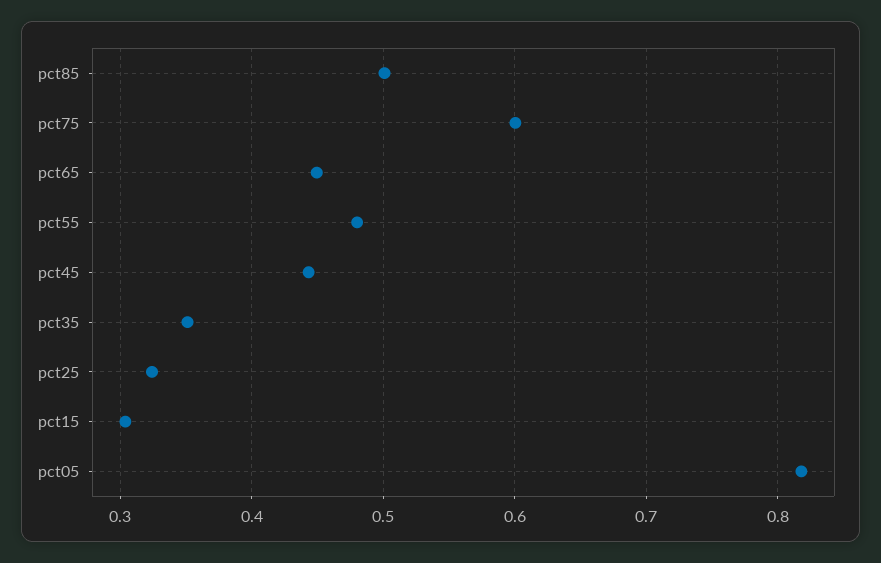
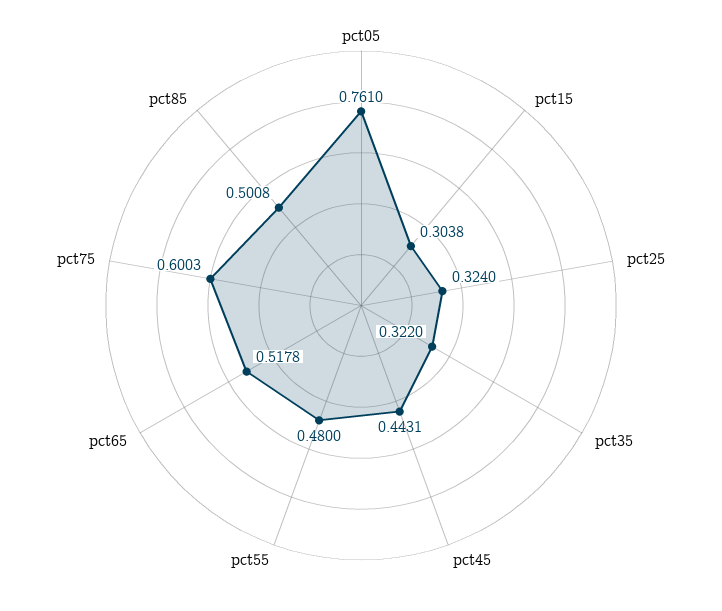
pct65: 0.45 -> 0.5178
pct35: 0.35 -> 0.322
pct05: 0.82 -> 0.761

